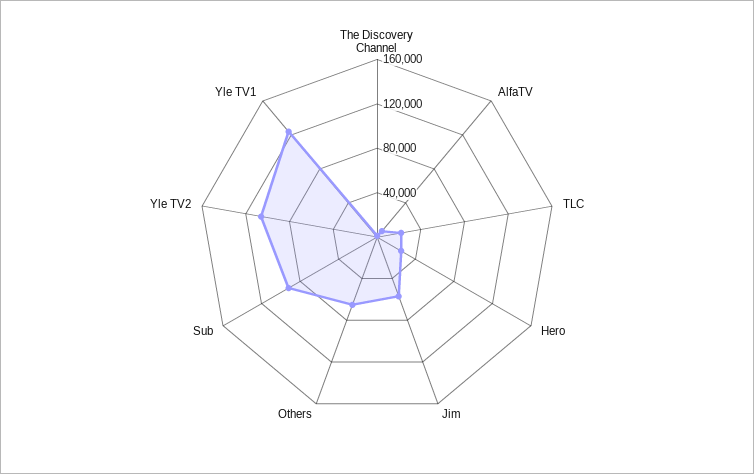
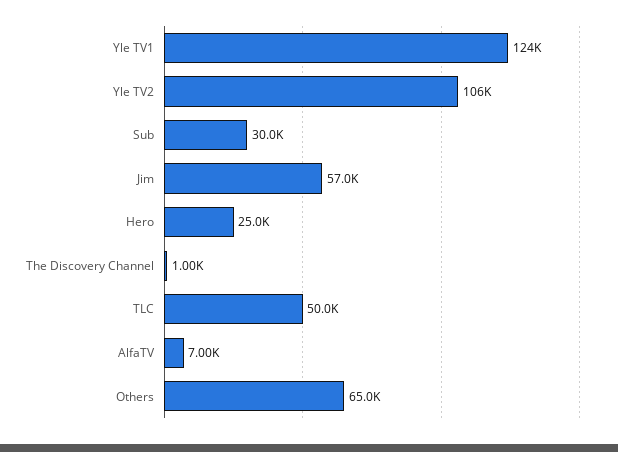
TLC: 20000 -> 50000
Sub: 90000 -> 30000

